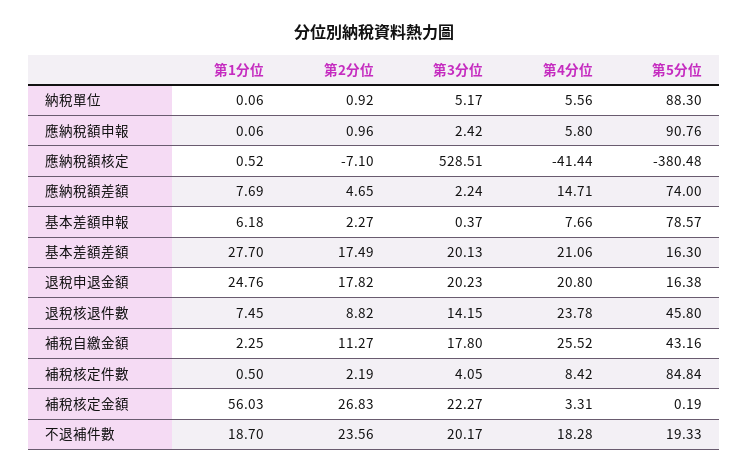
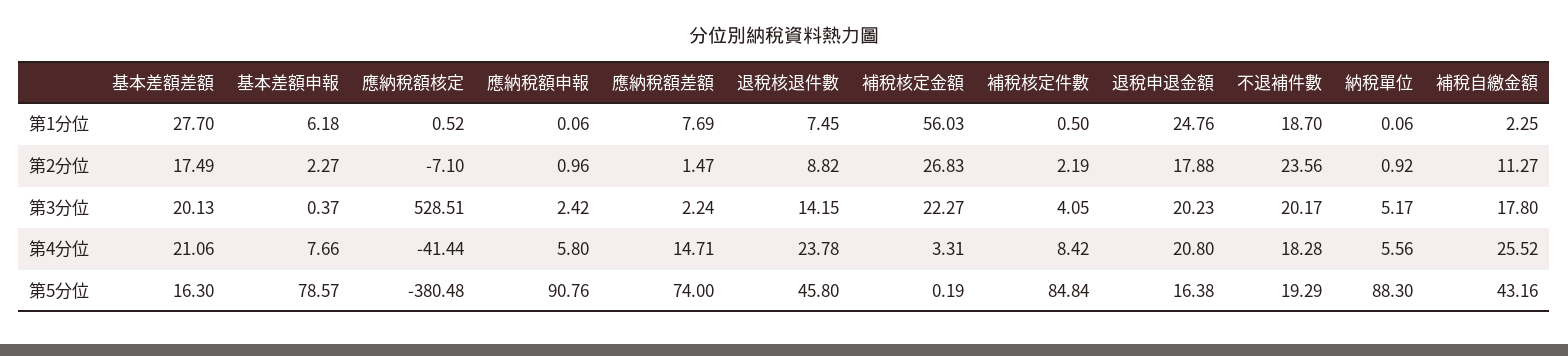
第2分位, 應納稅額差額: 4.65 -> 1.47
第2分位, 退稅申退金額: 17.82 -> 17.88
第5分位, 不退補件數: 19.33 -> 19.29

